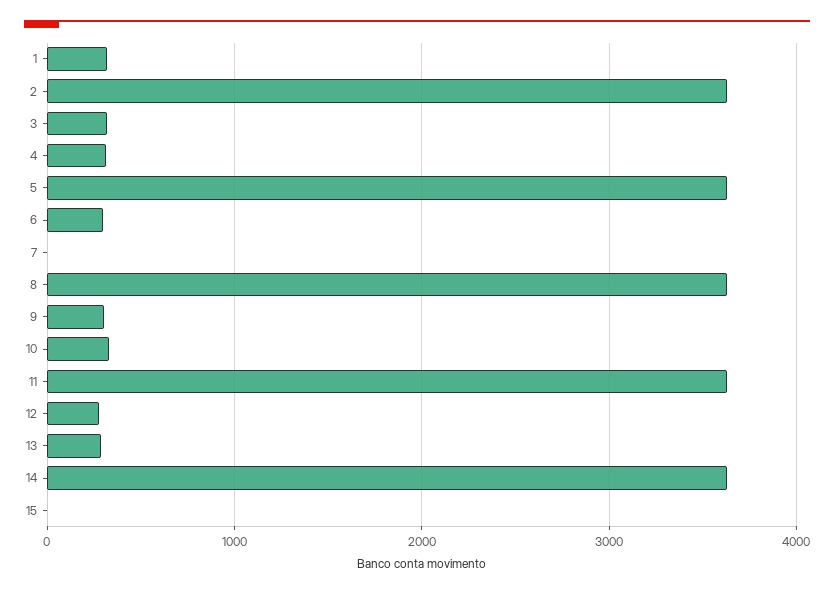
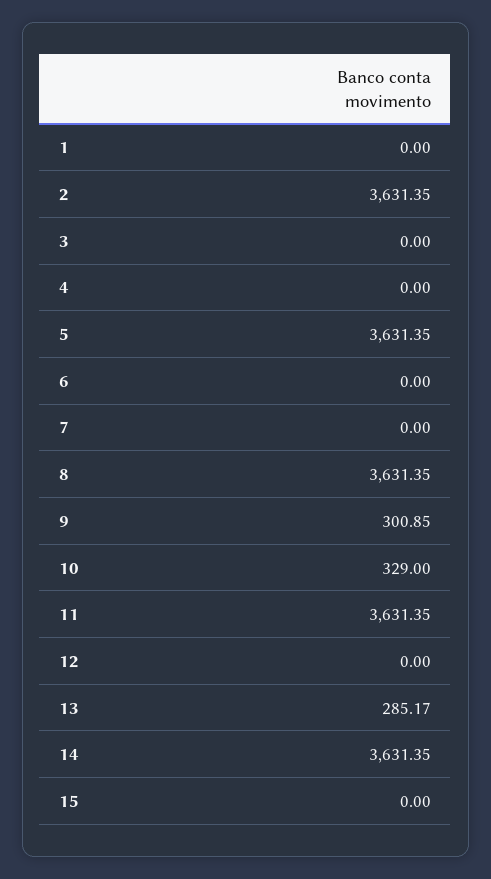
1: 300 -> 0
3: 300 -> 0
4: 300 -> 0
6: 300 -> 0
12: 300 -> 0

